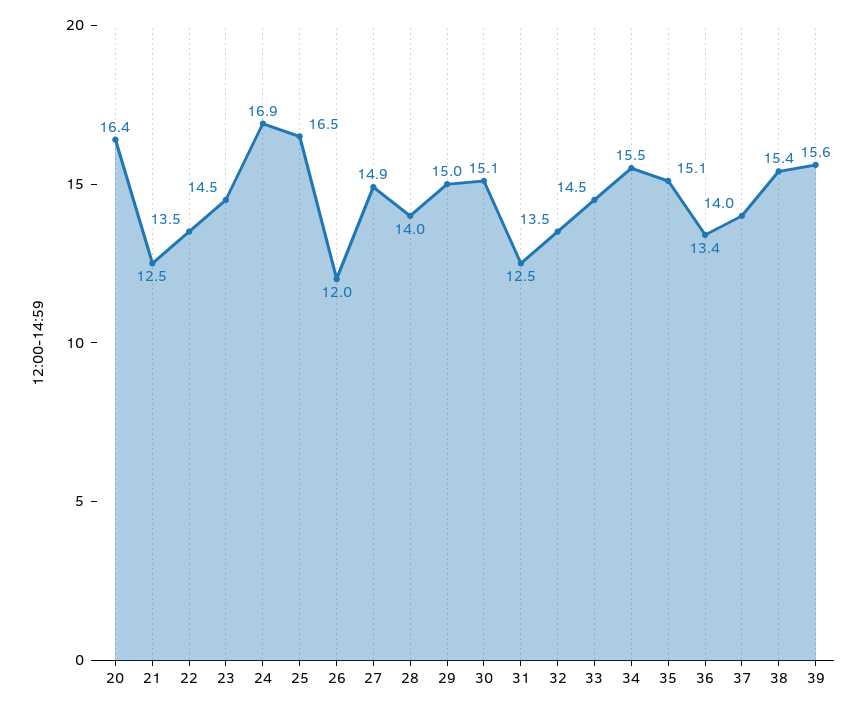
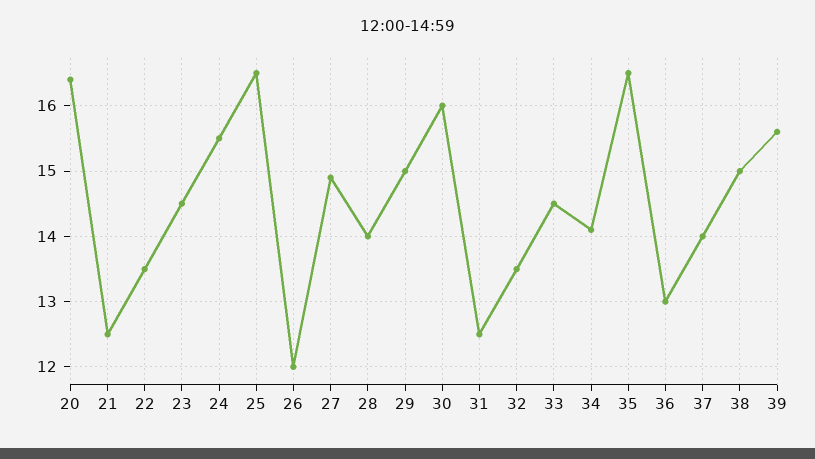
24: 16.9 -> 15.5
30: 15.1 -> 16
34: 15.5 -> 14.1
35: 15.1 -> 16.5
36: 13.4 -> 13
38: 15.4 -> 15

